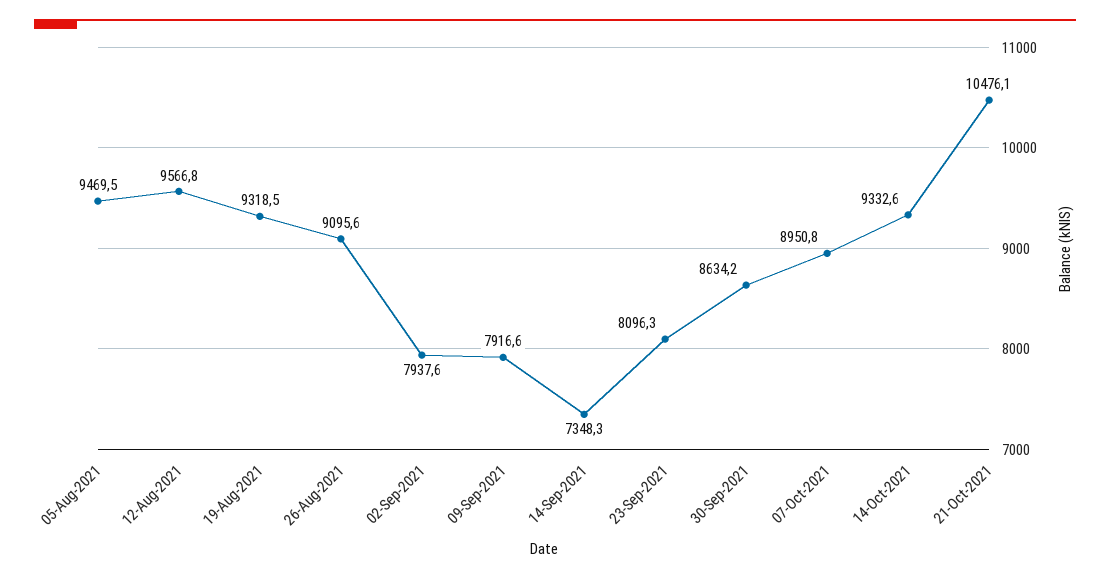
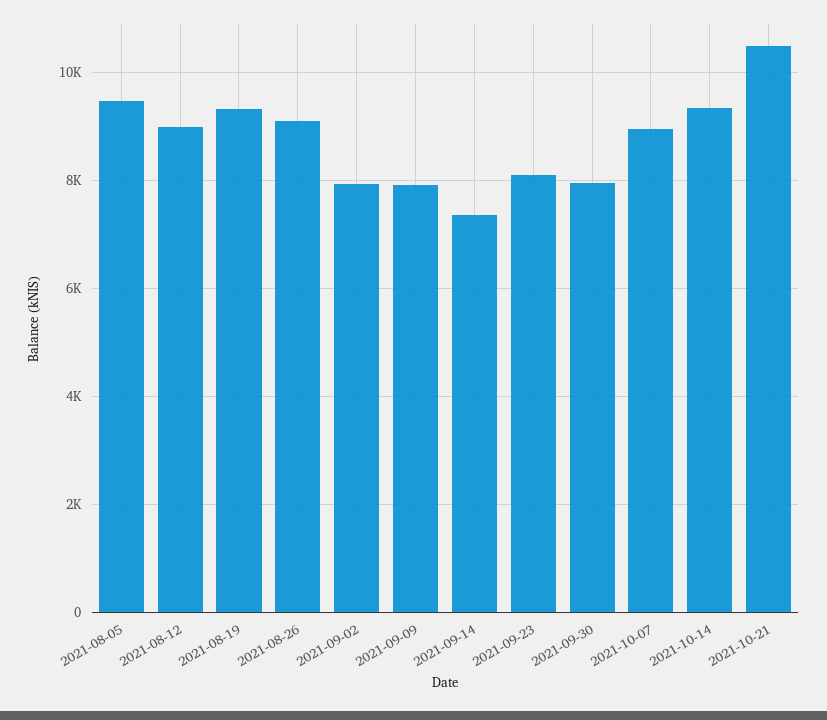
12-Aug-2021: 9566.8 -> 9000
30-Sep-2021: 8634.2 -> 8000

